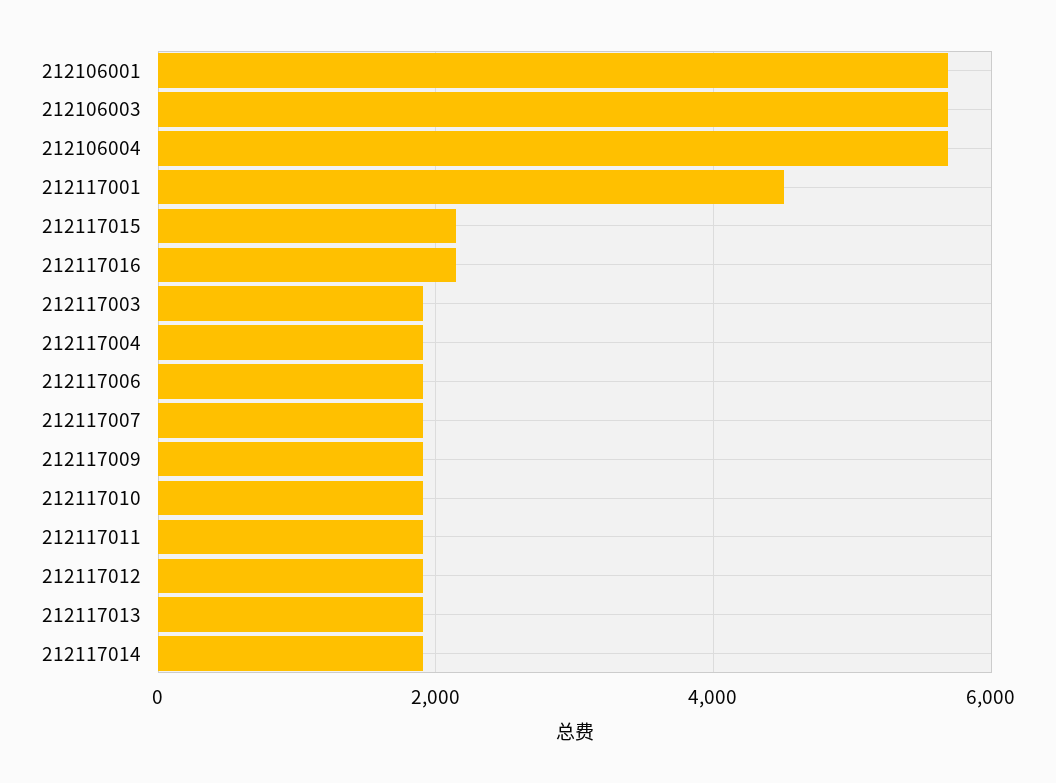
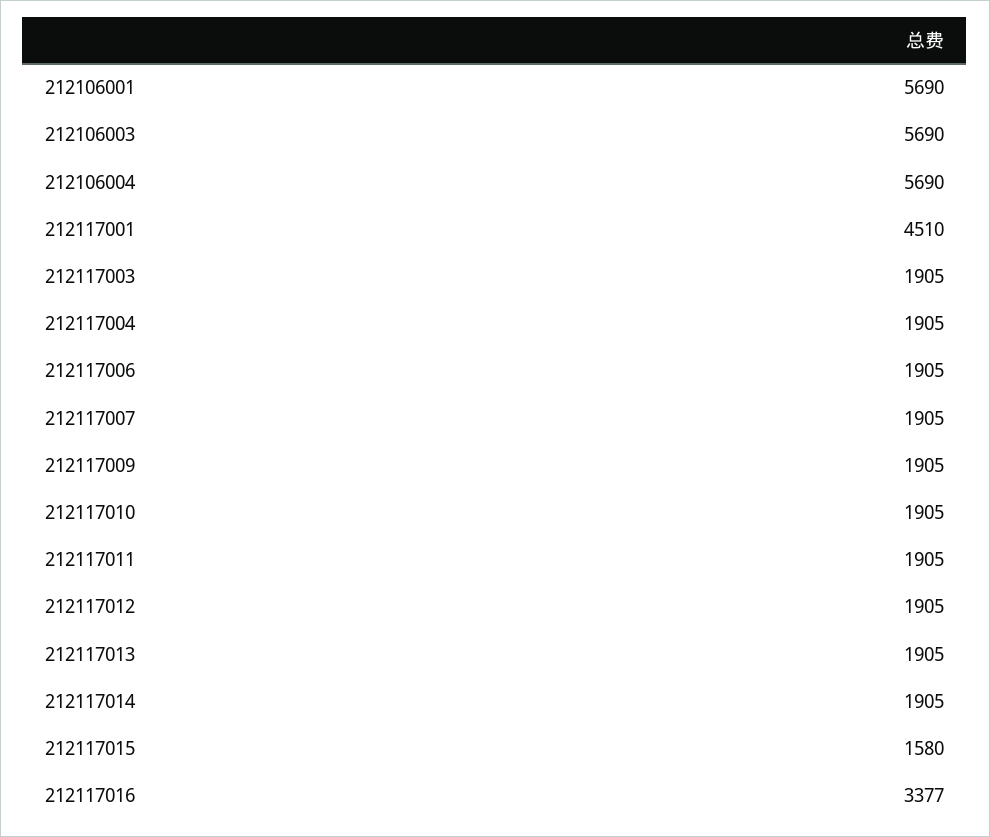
212117015: 2200 -> 1580
212117016: 2200 -> 3377

